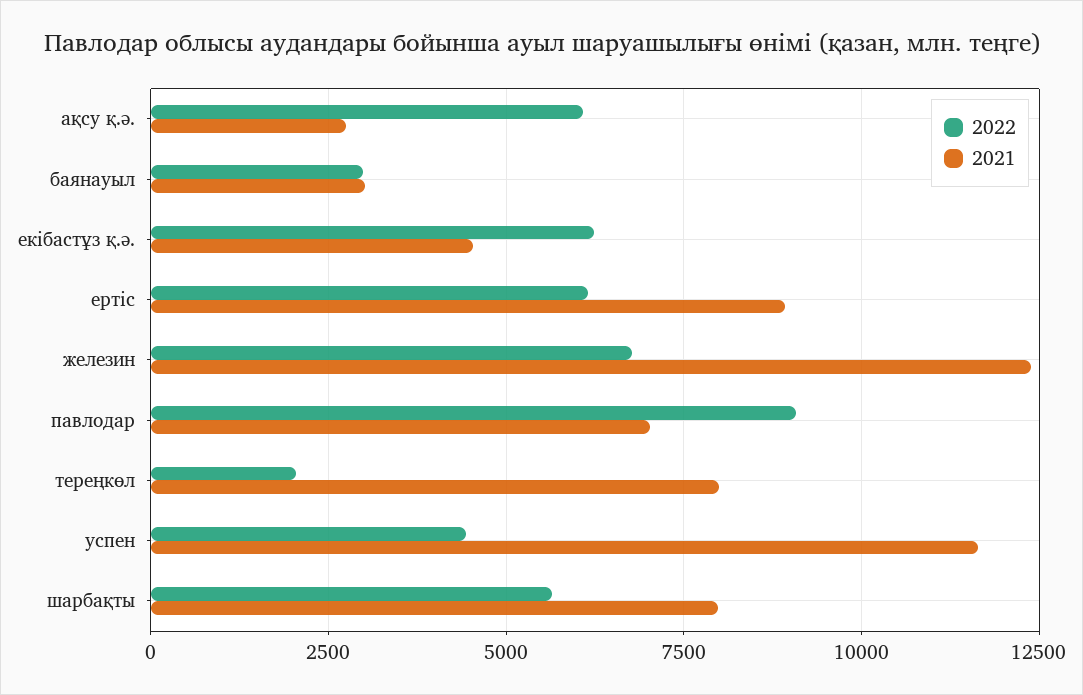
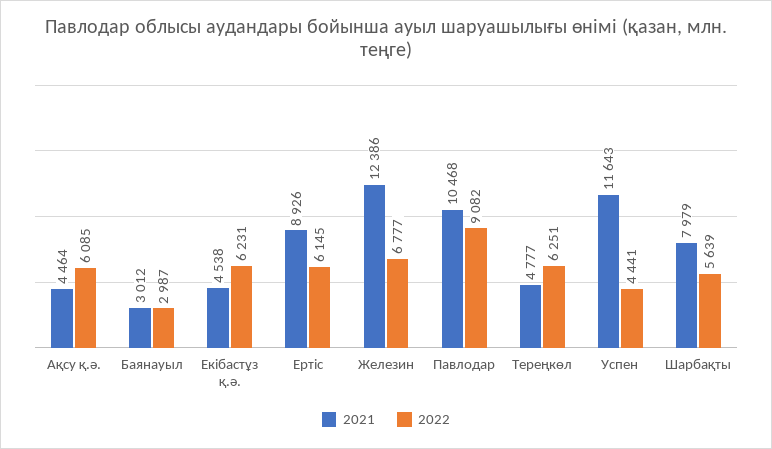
2021, ақсу қ.ә.: 2750 -> 4464
2021, павлодар: 7000 -> 10468
2022, тереңкөл: 2000 -> 6251
2021, тереңкөл: 8000 -> 4777

